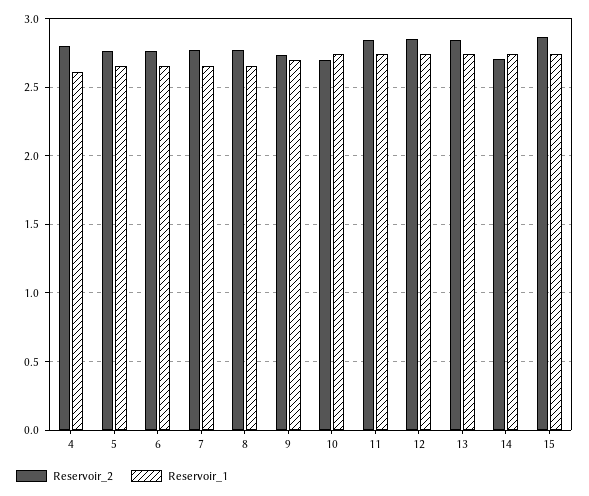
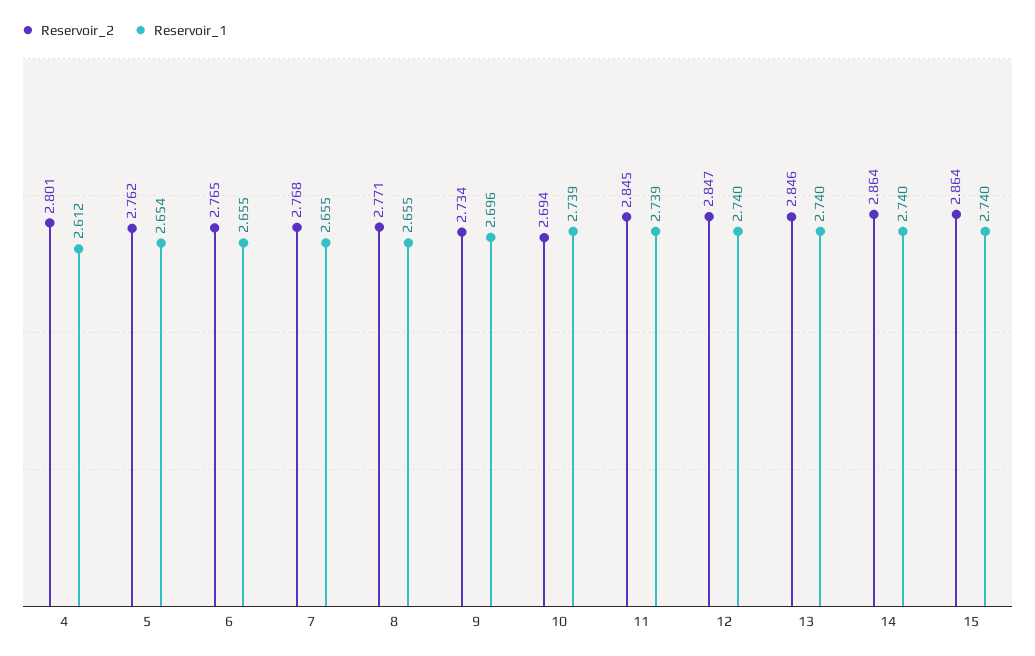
Reservoir_2, 14: 2.7 -> 2.864

